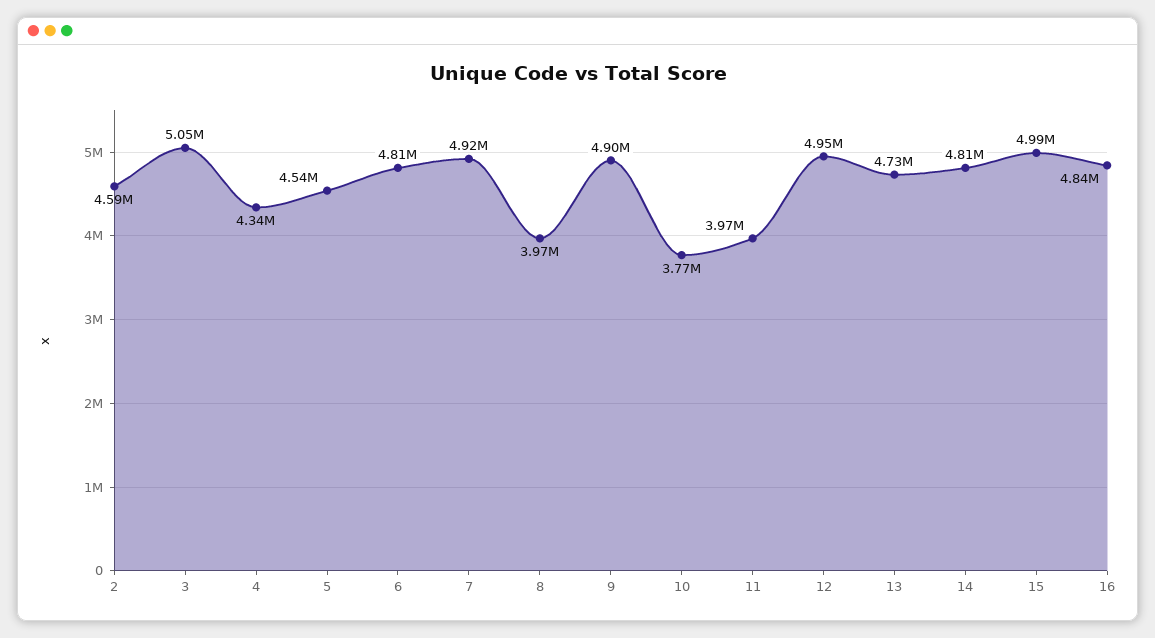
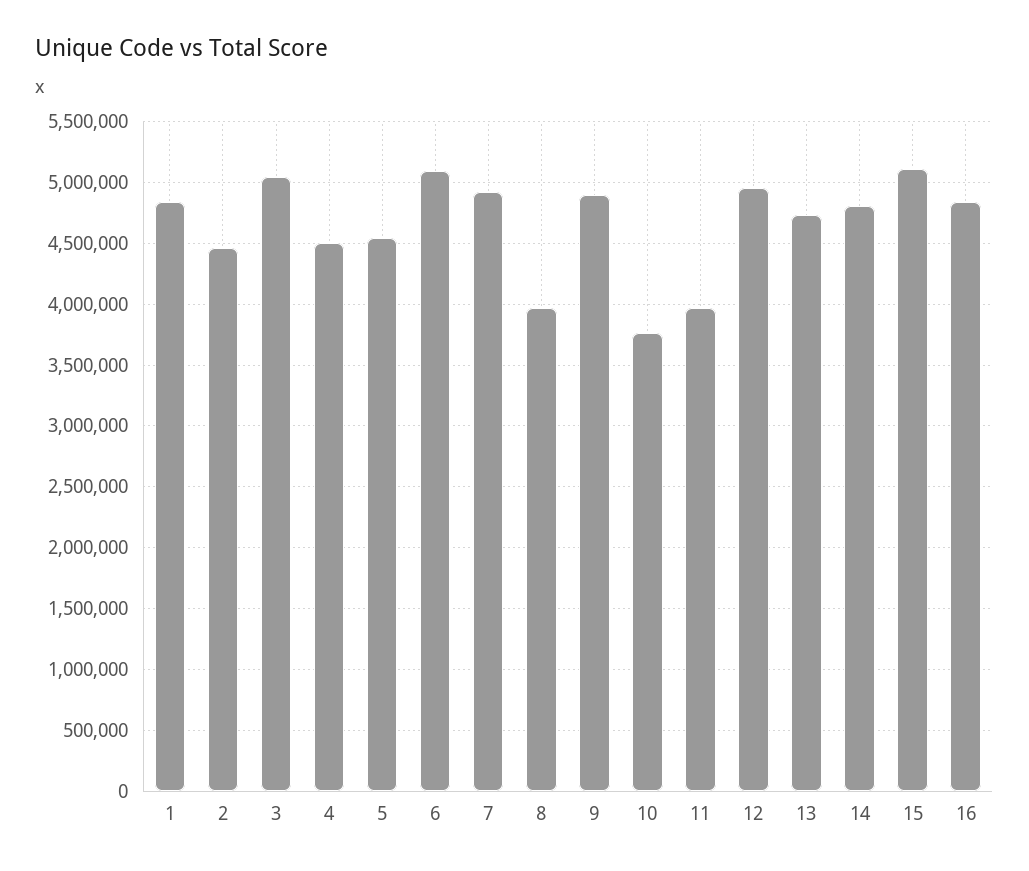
2: 4590000 -> 4450000
4: 4340000 -> 4500000
6: 4810000 -> 5100000
15: 4990000 -> 5100000
1: none -> 4850000

